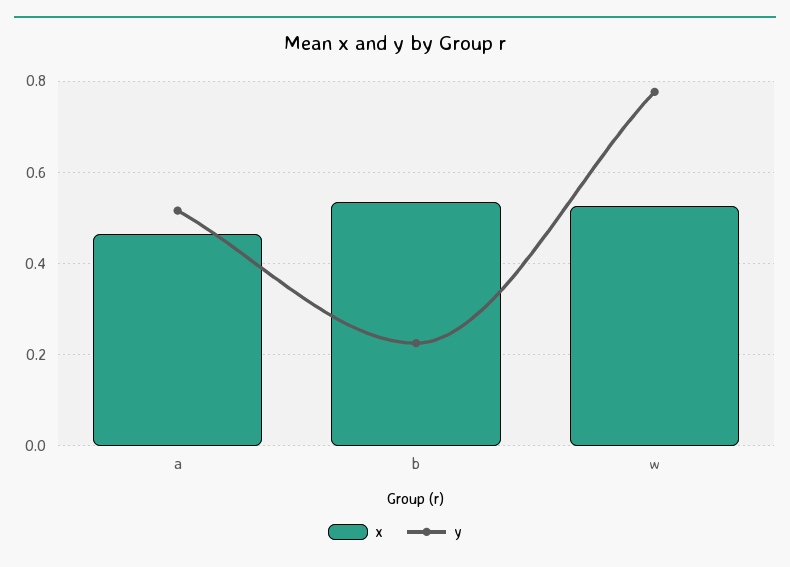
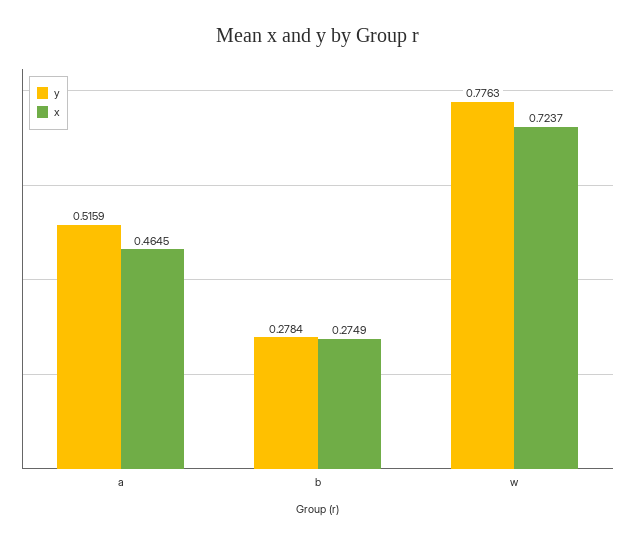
x, b: 0.54 -> 0.2749
y, b: 0.22 -> 0.2784
x, w: 0.52 -> 0.7237

